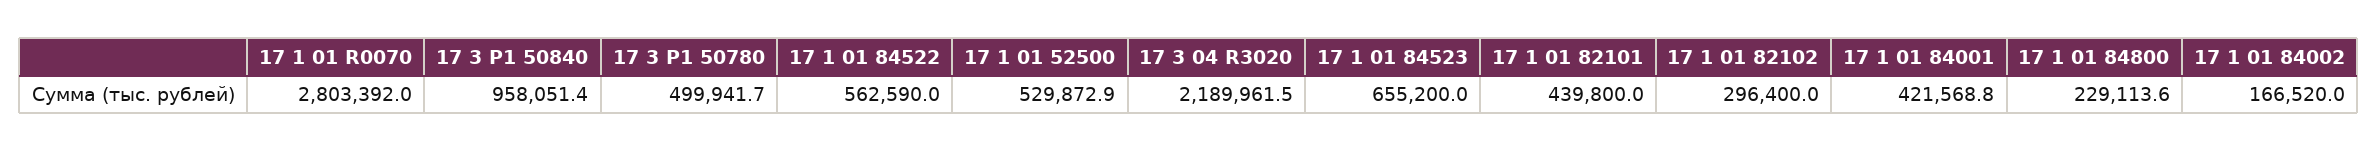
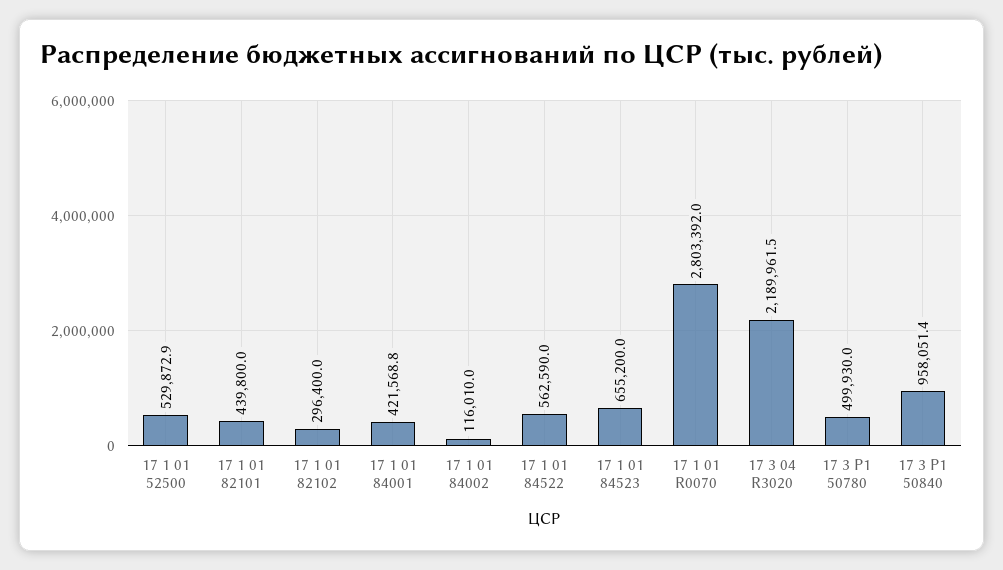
17 3 P1 50780: 499941.7 -> 499930
17 1 01 84800: 229113.6 -> none
17 1 01 84002: 166520 -> 116010

